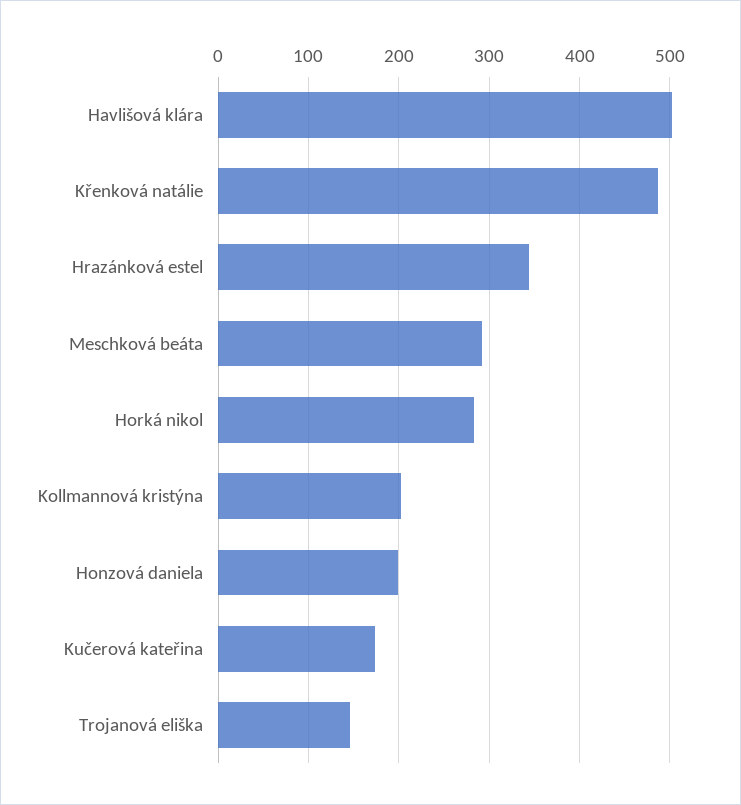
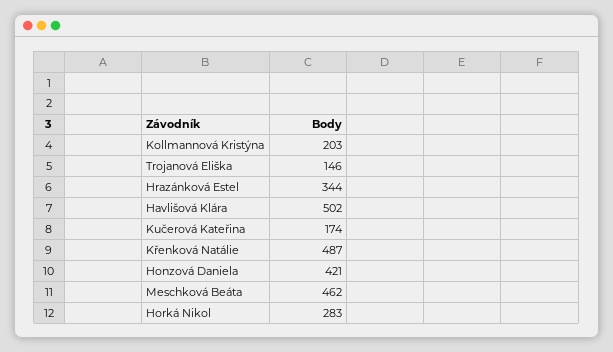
Meschková beáta: 290 -> 462
Honzová daniela: 200 -> 421

